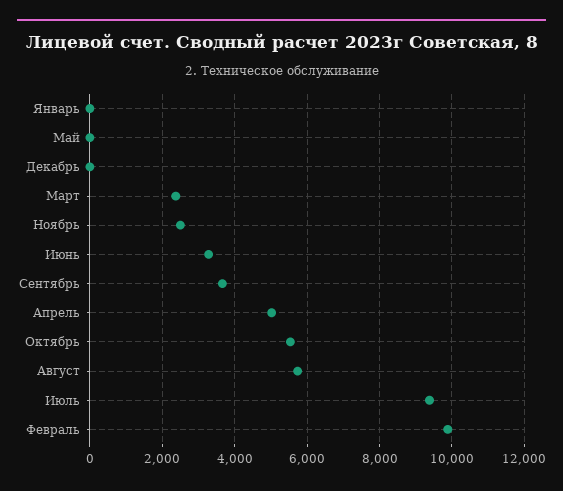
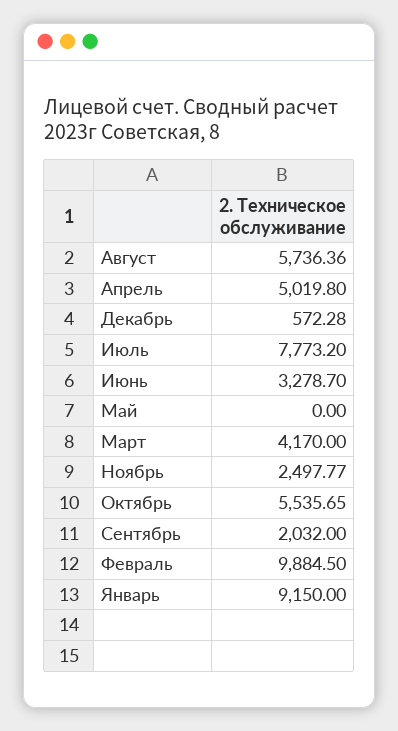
Январь: 0 -> 9150
Декабрь: 0 -> 572.28
Март: 2400 -> 4170
Сентябрь: 3600 -> 2032
Июль: 9400 -> 7773.2

